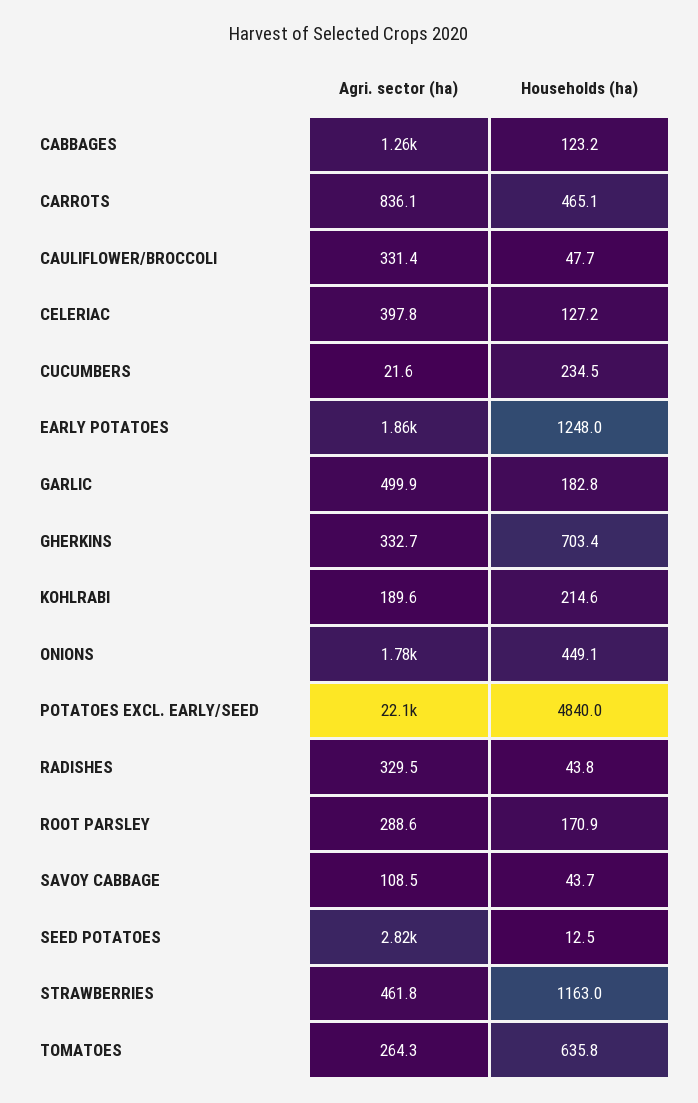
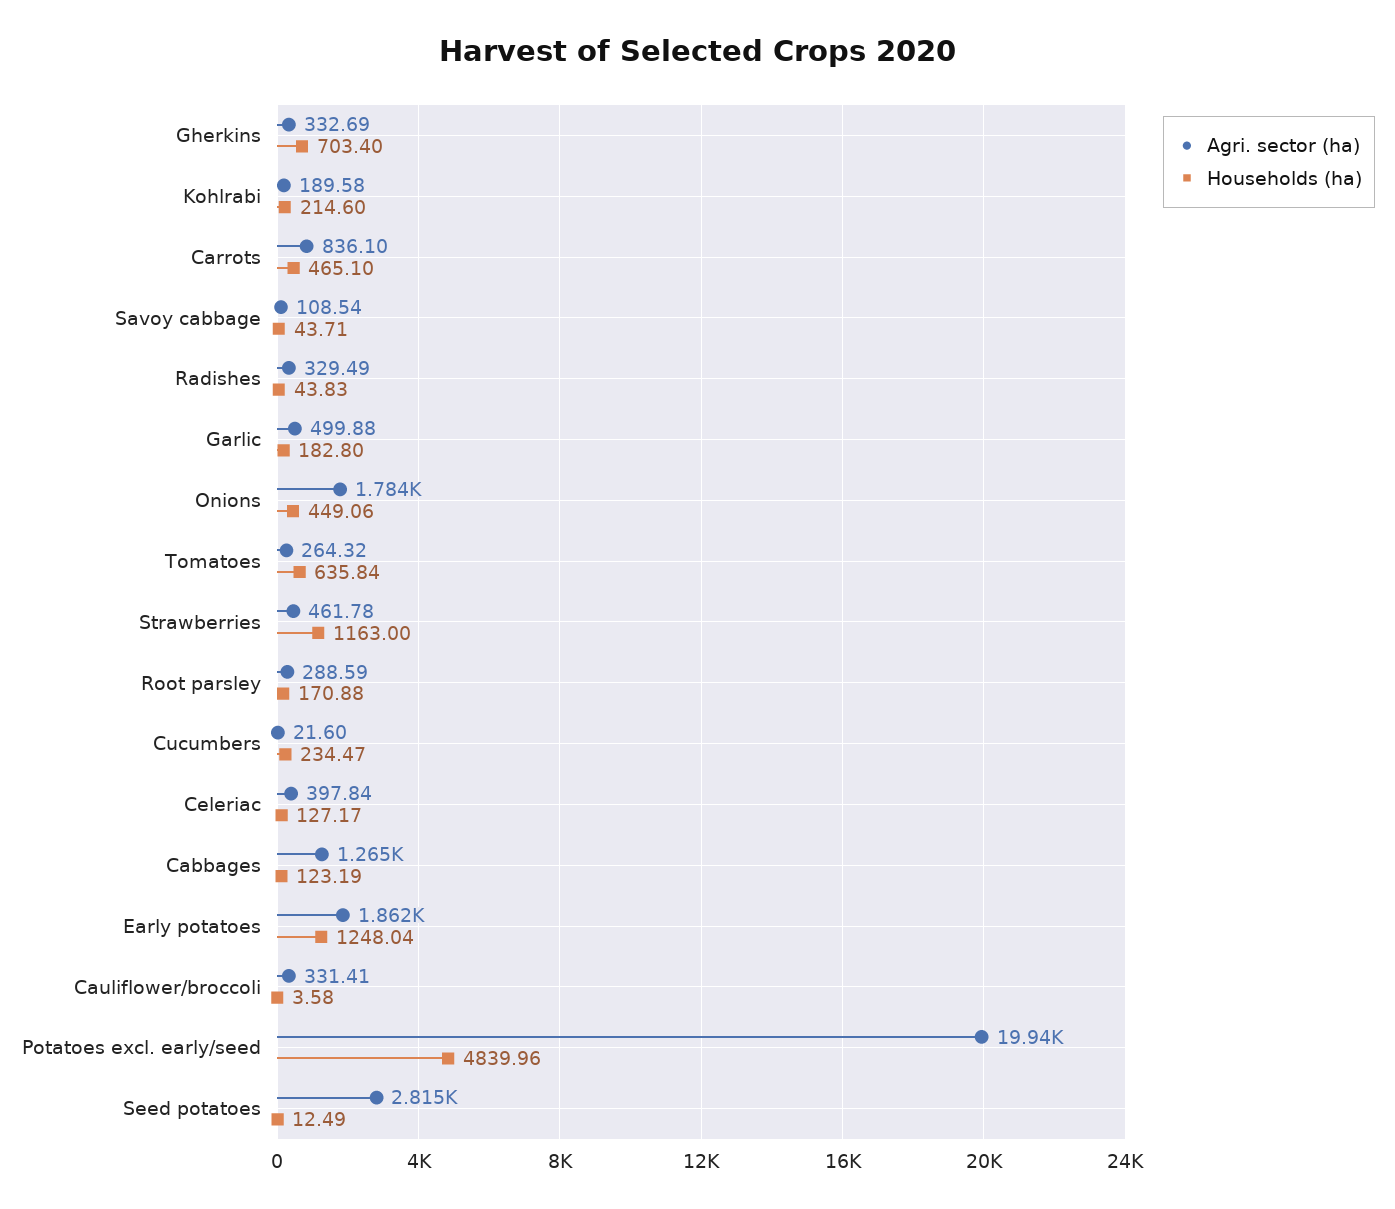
Households (ha), CAULIFLOWER/BROCCOLI: 47.7 -> 3.58
Agri. sector (ha), POTATOES EXCL. EARLY/SEED: 22100 -> 19940

